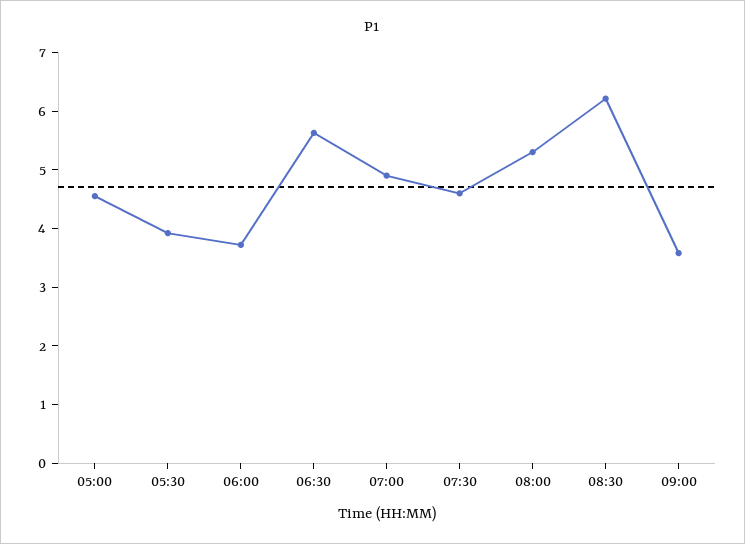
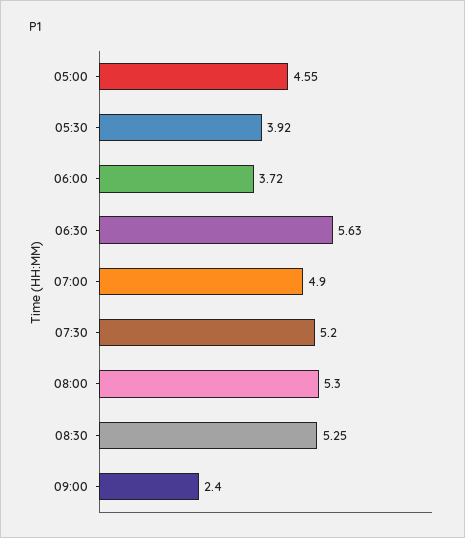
07:30: 4.6 -> 5.2
08:30: 6.2 -> 5.25
09:00: 3.6 -> 2.4

